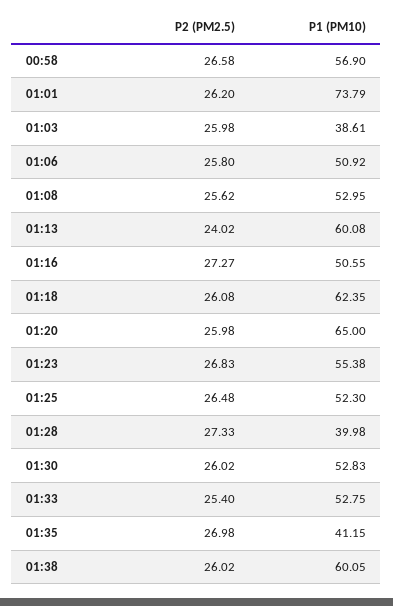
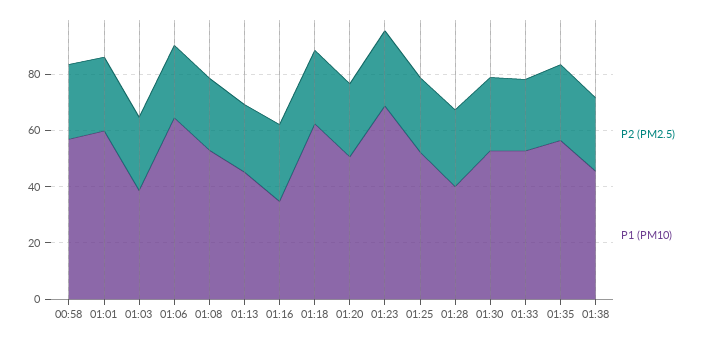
P1 (PM10), 01:01: 73.79 -> 60
P1 (PM10), 01:06: 50.92 -> 65
P1 (PM10), 01:13: 60.08 -> 45
P1 (PM10), 01:16: 50.55 -> 35
P1 (PM10), 01:20: 65 -> 50
P1 (PM10), 01:23: 55.38 -> 70
P1 (PM10), 01:35: 41.15 -> 55
P1 (PM10), 01:38: 60.05 -> 45

